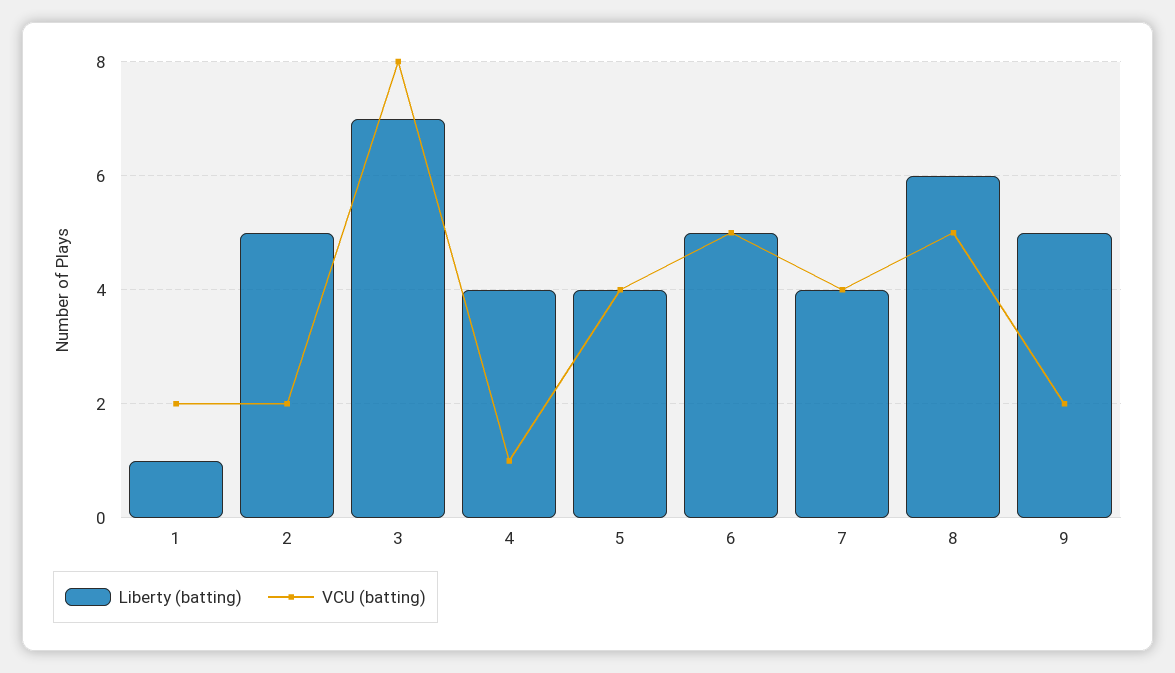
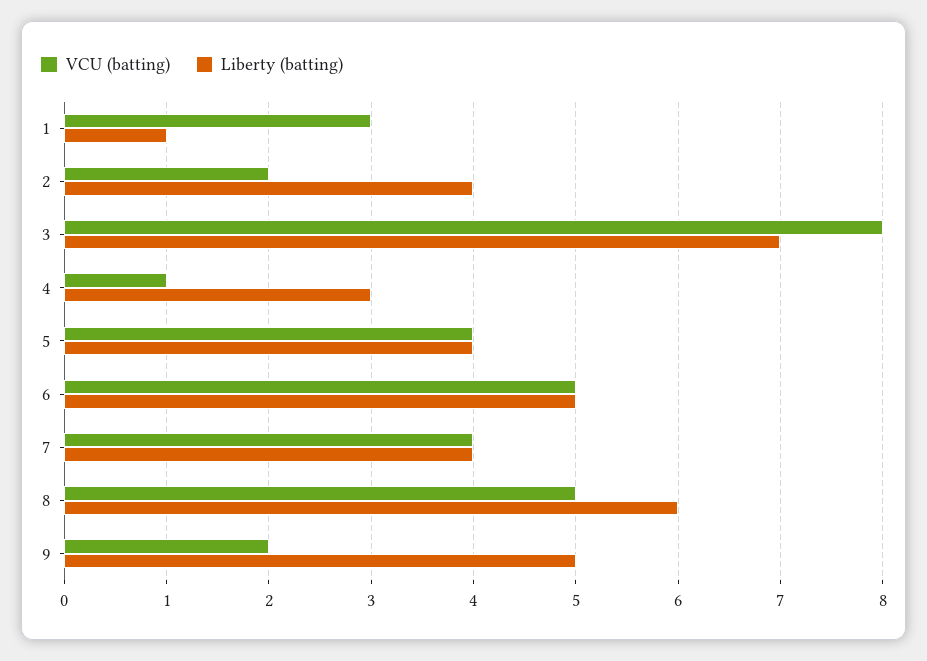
VCU (batting), 1: 2 -> 3
Liberty (batting), 2: 5 -> 4
Liberty (batting), 4: 4 -> 3

